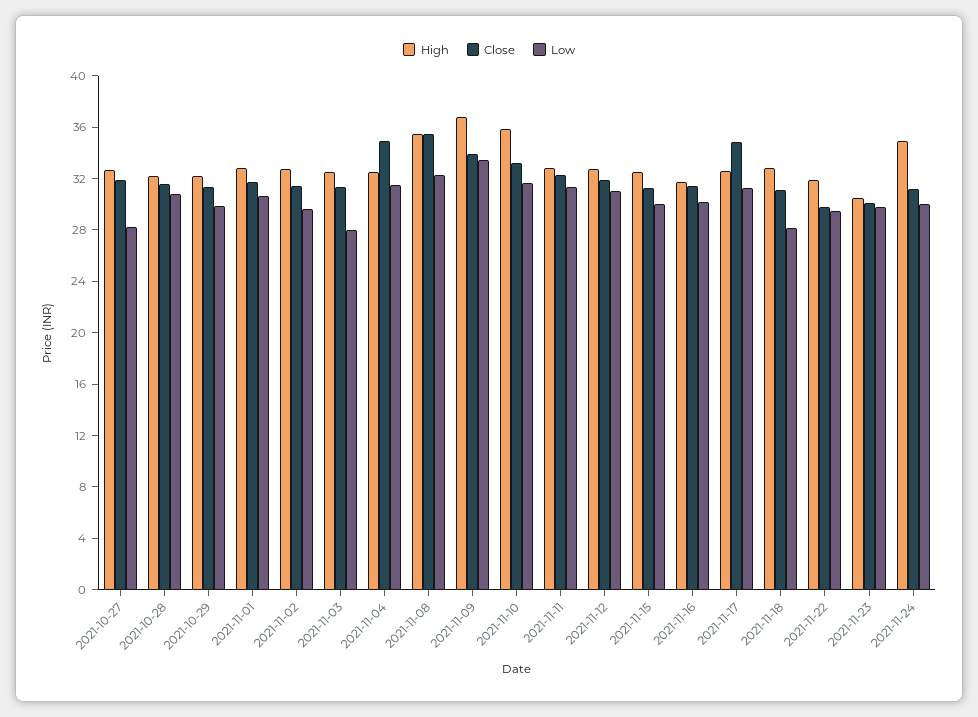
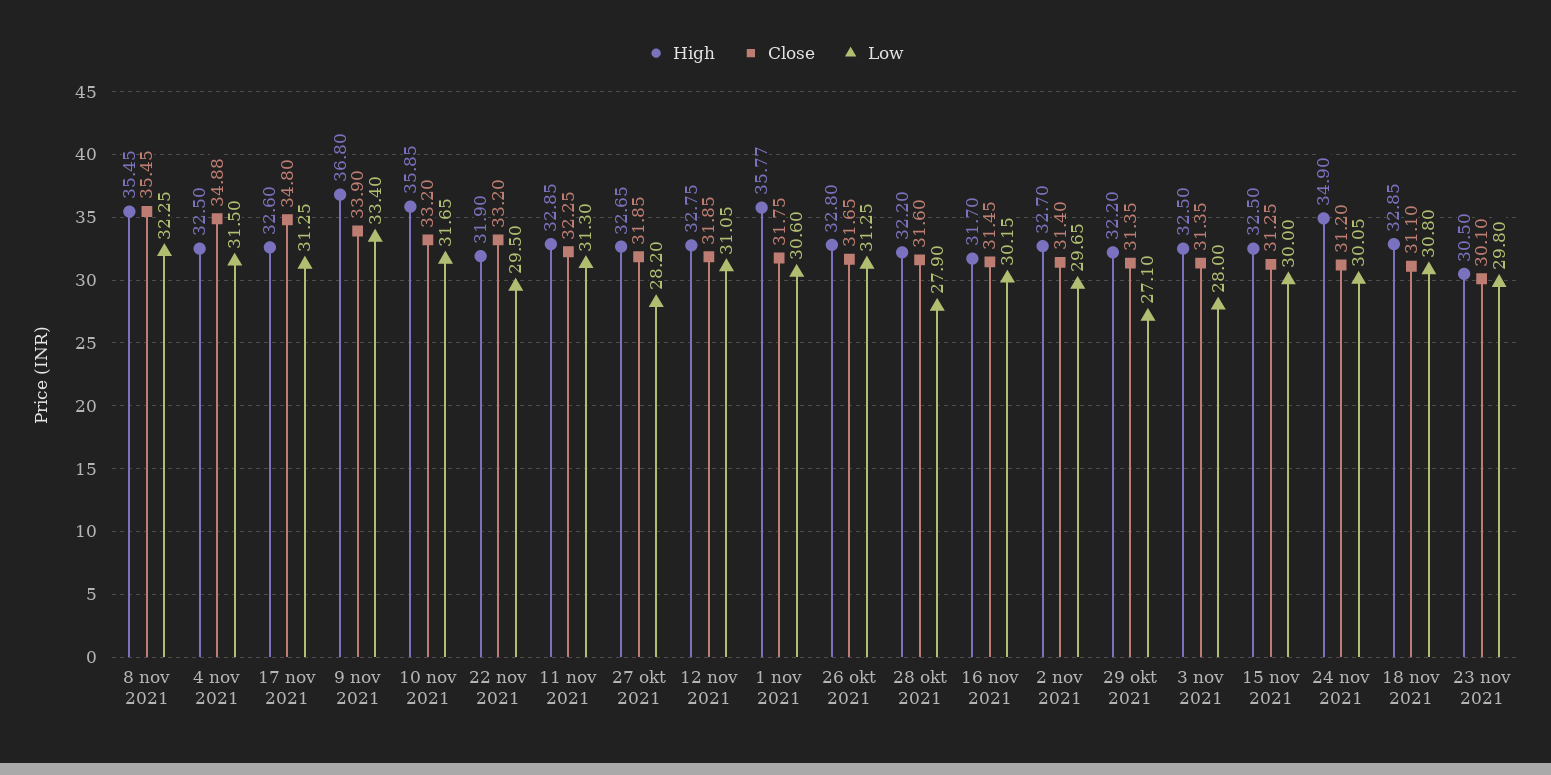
Low, 2021-10-28: 31 -> 27.9
Low, 2021-10-29: 30 -> 27.1
High, 2021-11-01: 33 -> 35.77
Low, 2021-11-18: 28 -> 30.8
Close, 2021-11-22: 30 -> 33.2
High, 26 okt 2021: none -> 32.8
Close, 26 okt 2021: none -> 31.65
Low, 26 okt 2021: none -> 31.25

